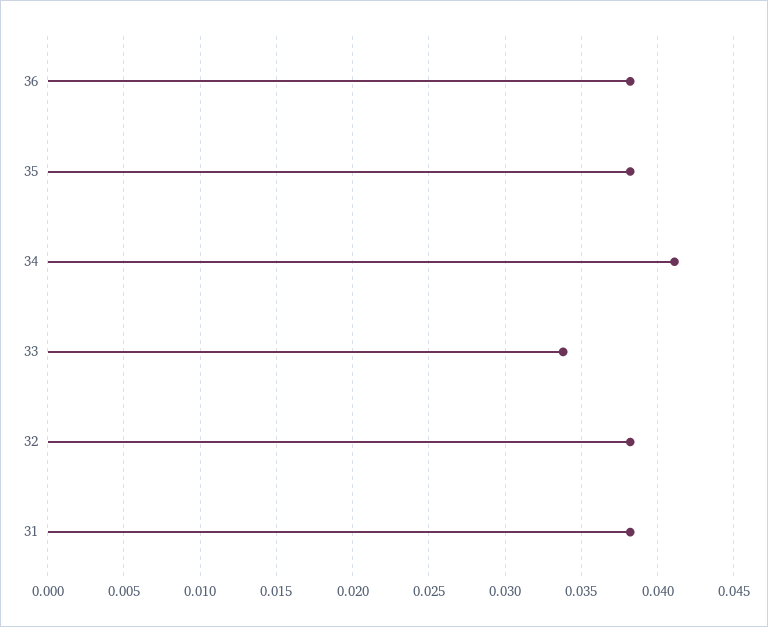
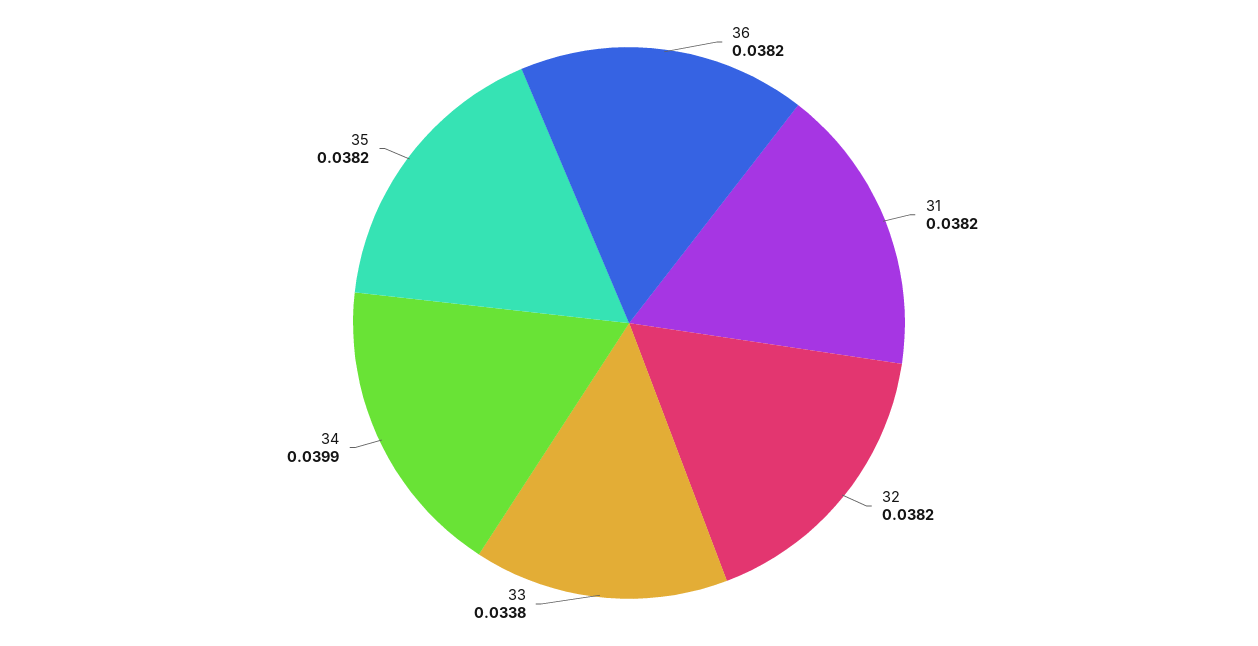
34: 0.041 -> 0.0399

